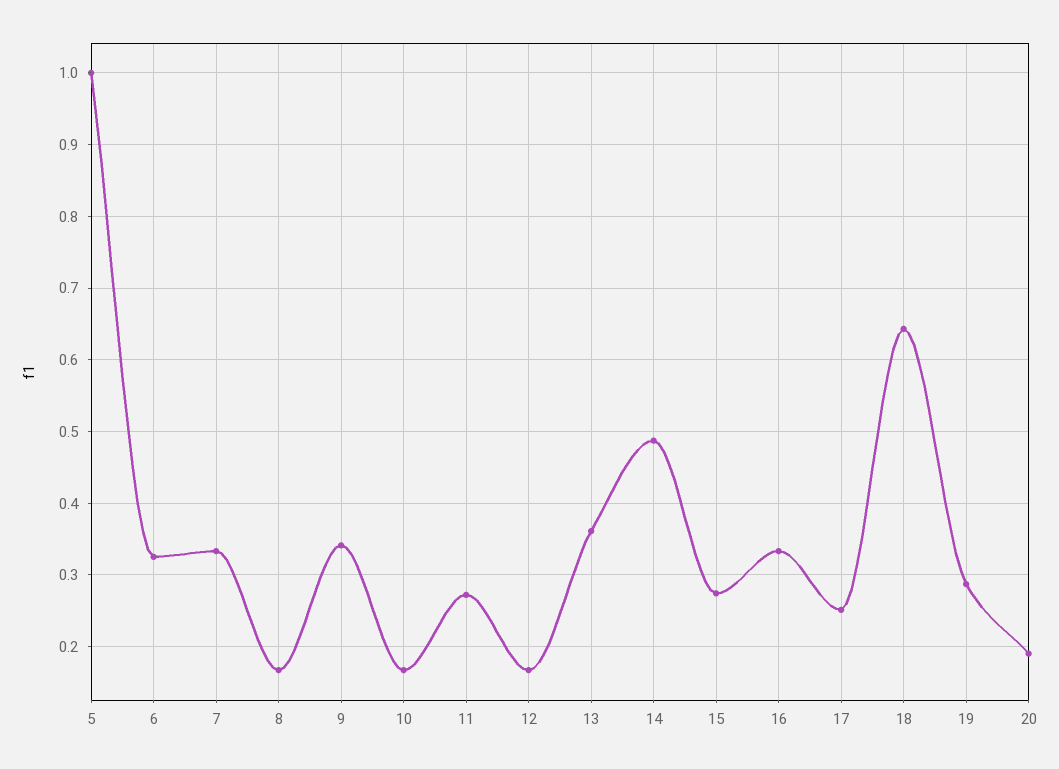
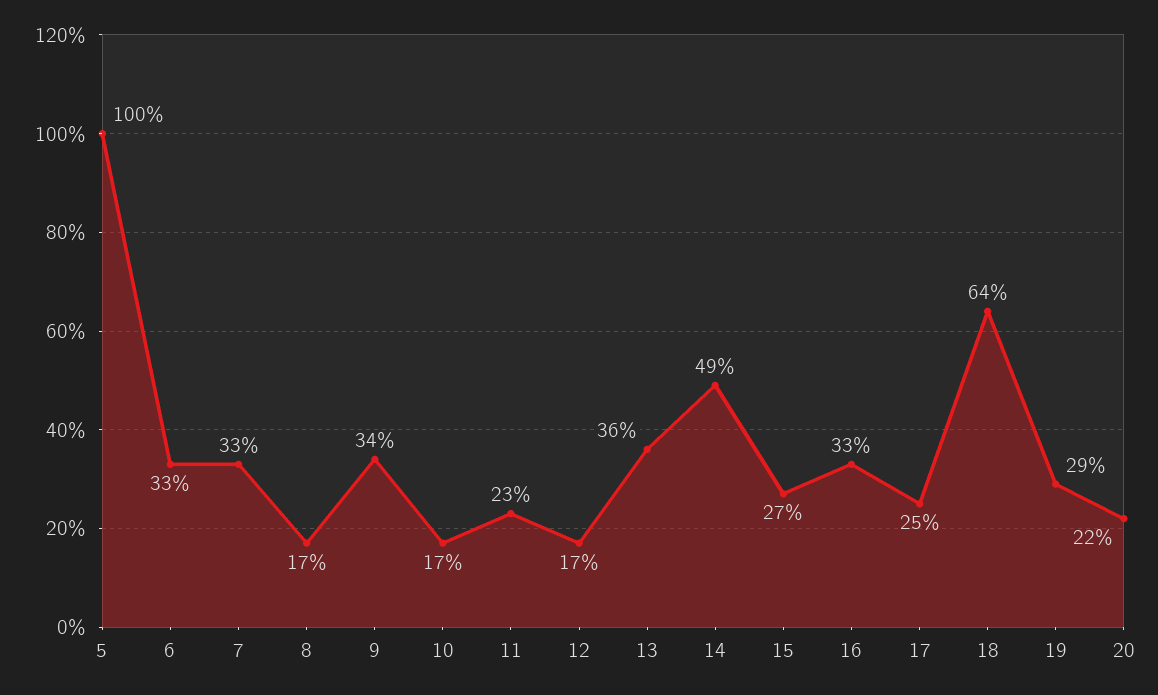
11: 0.27 -> 0.23
20: 0.19 -> 0.22

